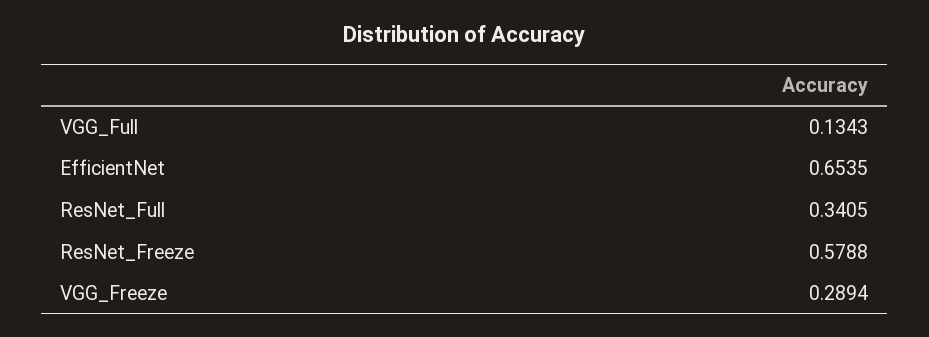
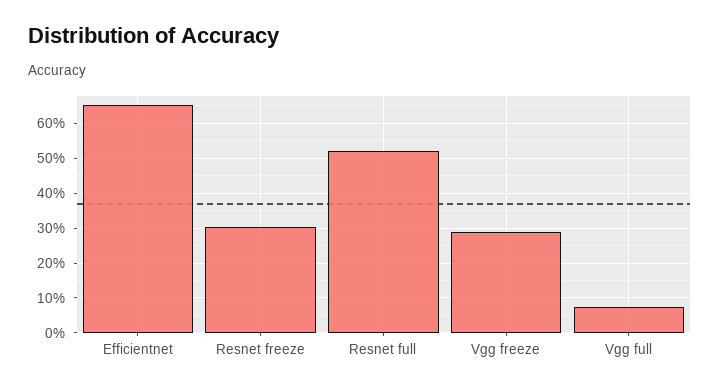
VGG_Full: 0.1343 -> 0.08
ResNet_Full: 0.3405 -> 0.52
ResNet_Freeze: 0.5788 -> 0.3

